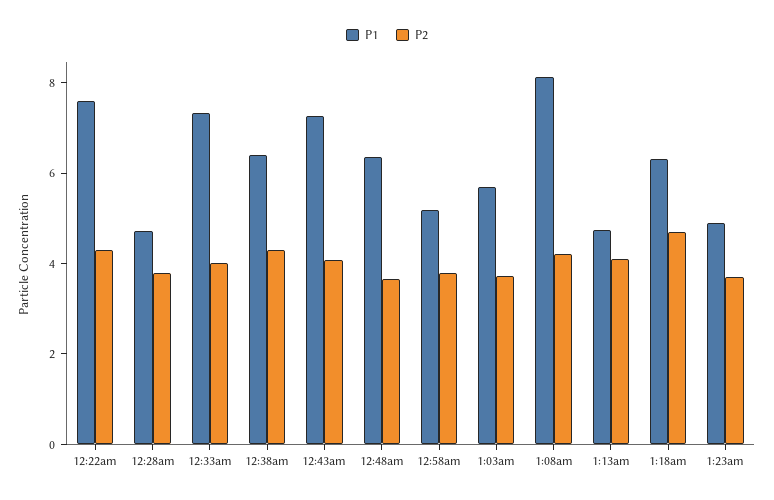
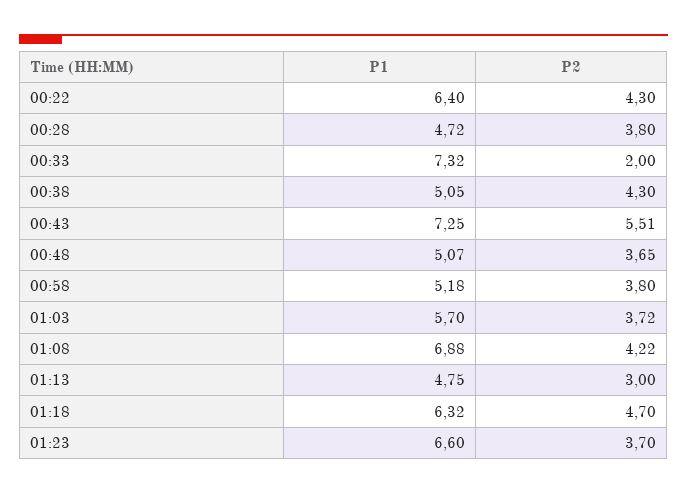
P1, 12:22am: 7.5 -> 6.4
P2, 12:33am: 4 -> 2
P1, 12:38am: 6.5 -> 5.05
P2, 12:43am: 4 -> 5.51
P1, 12:48am: 6.5 -> 5.07
P1, 1:08am: 8 -> 6.88
P2, 1:13am: 4 -> 3
P1, 1:23am: 5 -> 6.6

